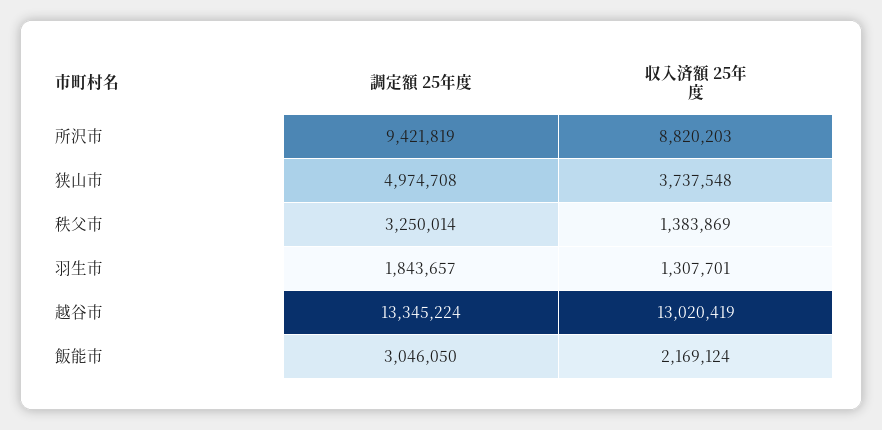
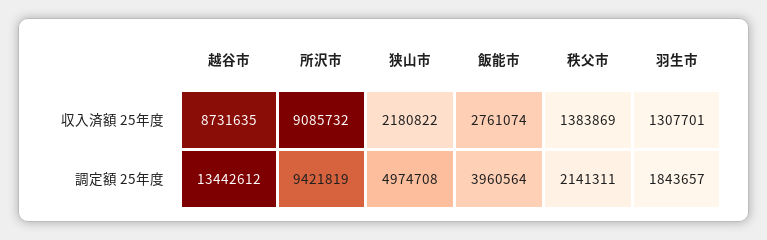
収入済額 25年度, 所沢市: 8820203 -> 9085732
収入済額 25年度, 狭山市: 3737548 -> 2180822
調定額 25年度, 秩父市: 3250014 -> 2141311
調定額 25年度, 越谷市: 13345224 -> 13442612
収入済額 25年度, 越谷市: 13020419 -> 8731635
調定額 25年度, 飯能市: 3046050 -> 3960564
収入済額 25年度, 飯能市: 2169124 -> 2761074

